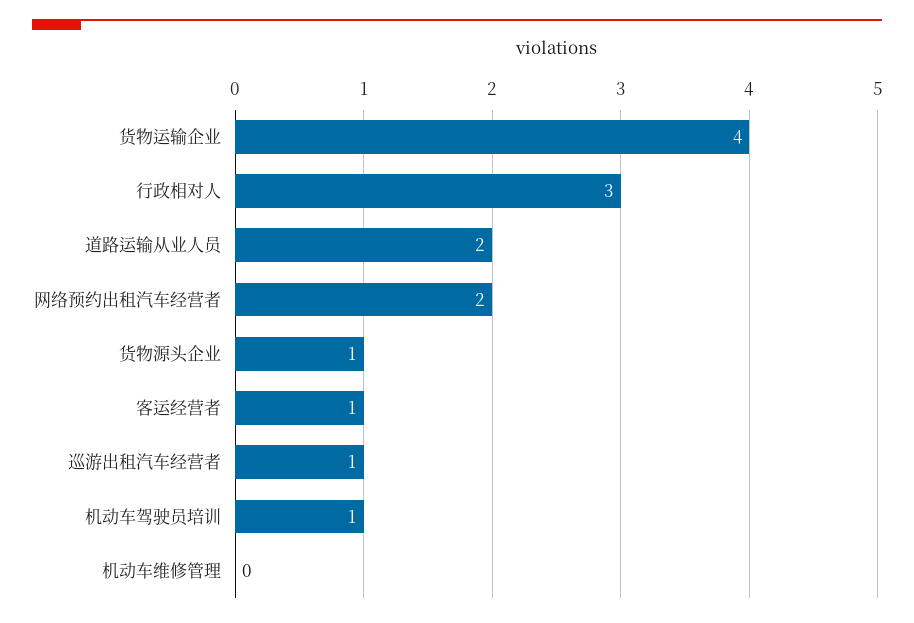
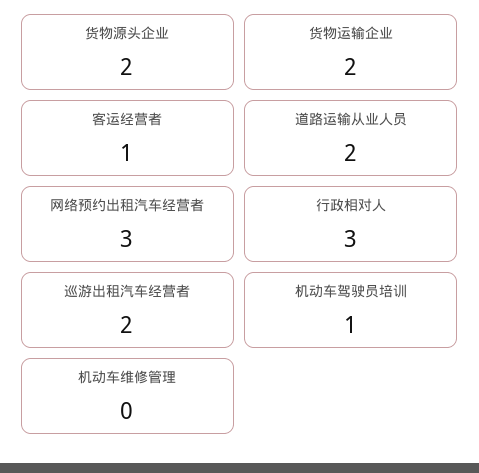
货物运输企业: 4 -> 2
网络预约出租汽车经营者: 2 -> 3
货物源头企业: 1 -> 2
巡游出租汽车经营者: 1 -> 2

